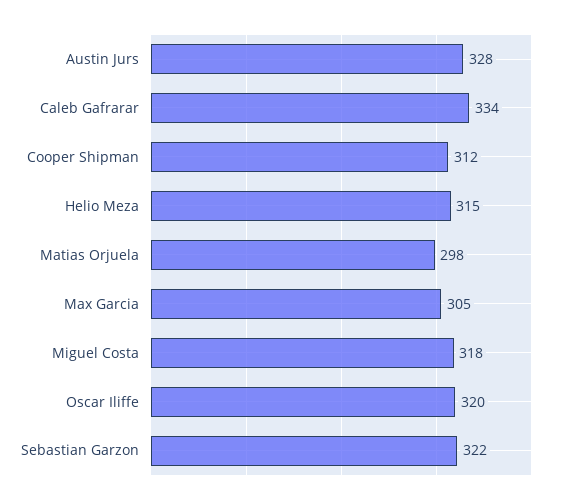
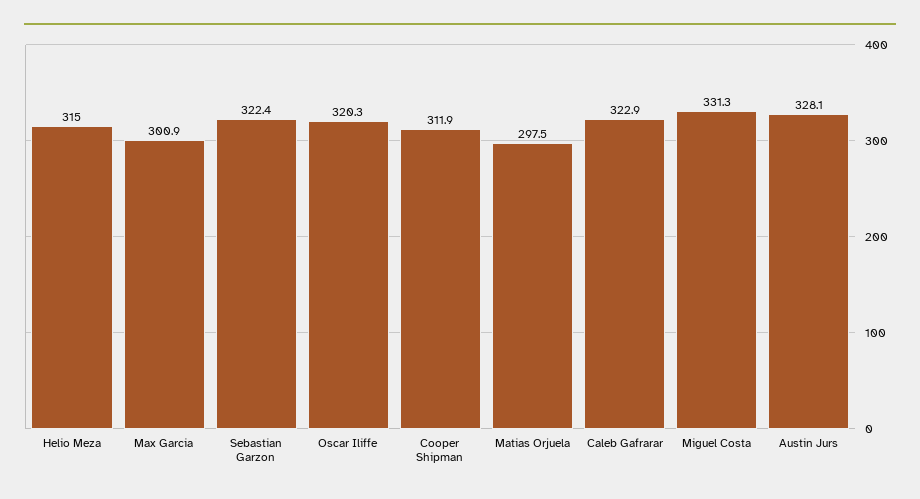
Caleb Gafrarar: 334 -> 322.9
Max Garcia: 305 -> 300.9
Miguel Costa: 318 -> 331.3

